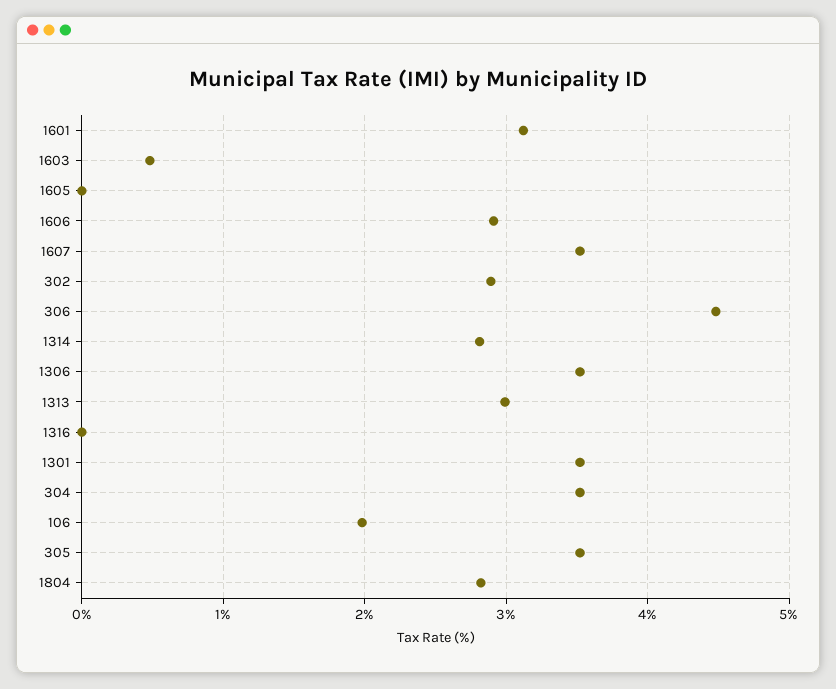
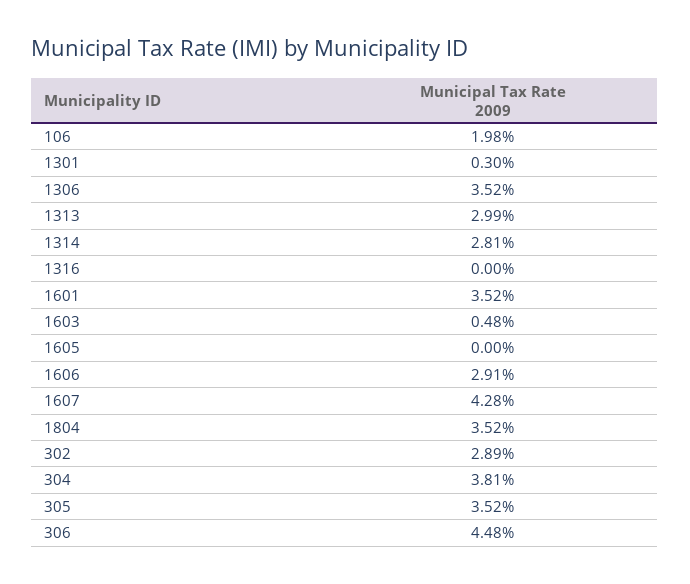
1601: 3.1 -> 3.52
1607: 3.5 -> 4.28
1301: 3.5 -> 0.3
304: 3.5 -> 3.81
1804: 2.8 -> 3.52

